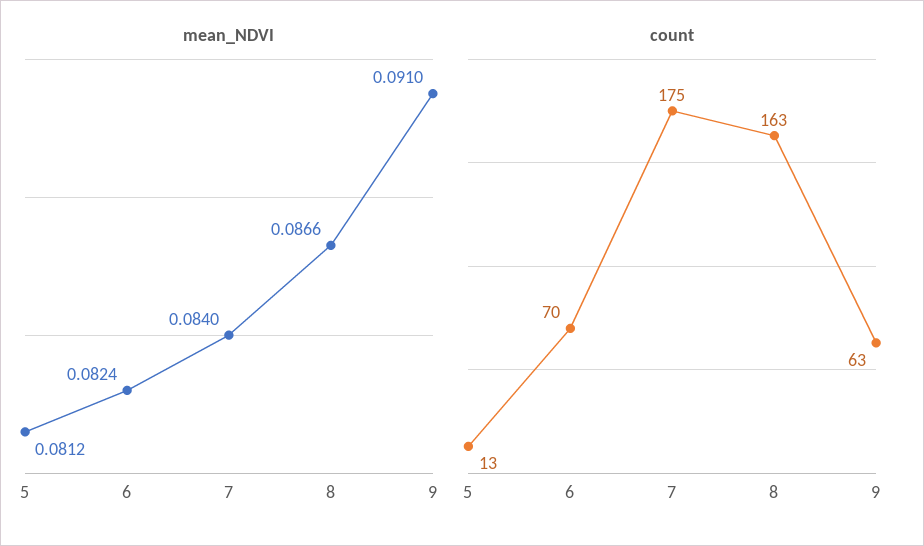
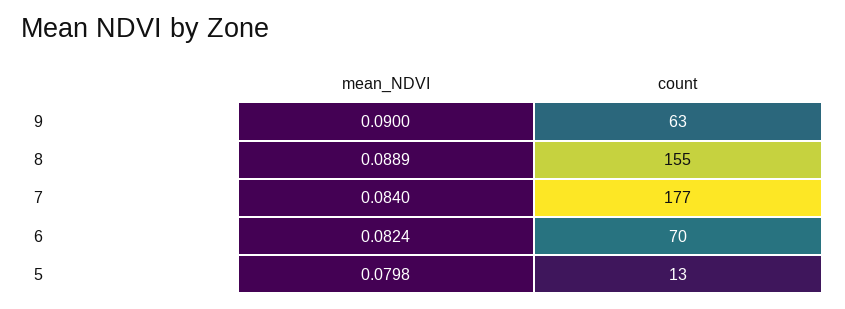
mean_NDVI, 5: 0.0812 -> 0.0798
mean_NDVI, 8: 0.0866 -> 0.0889
mean_NDVI, 9: 0.091 -> 0.09
count, 7: 175 -> 177
count, 8: 163 -> 155

